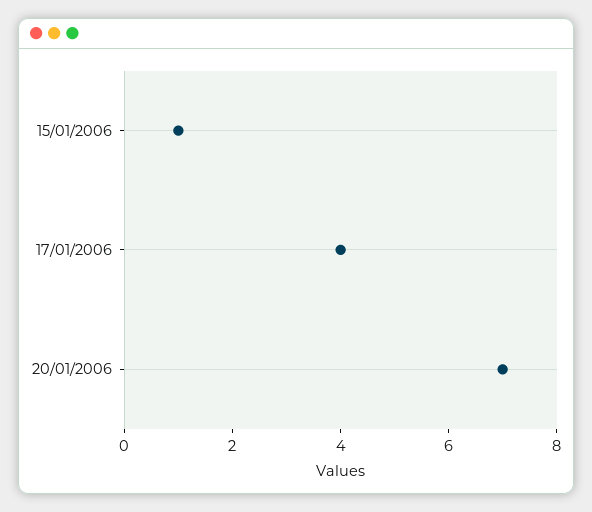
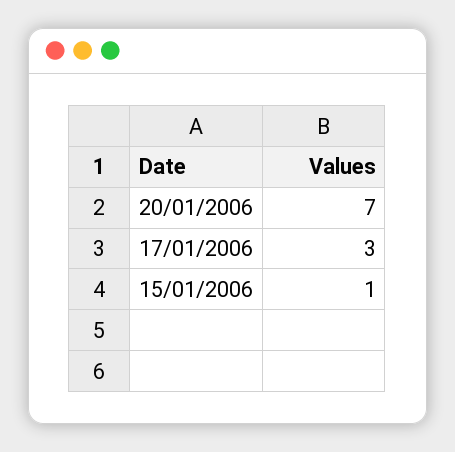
17/01/2006: 4 -> 3

